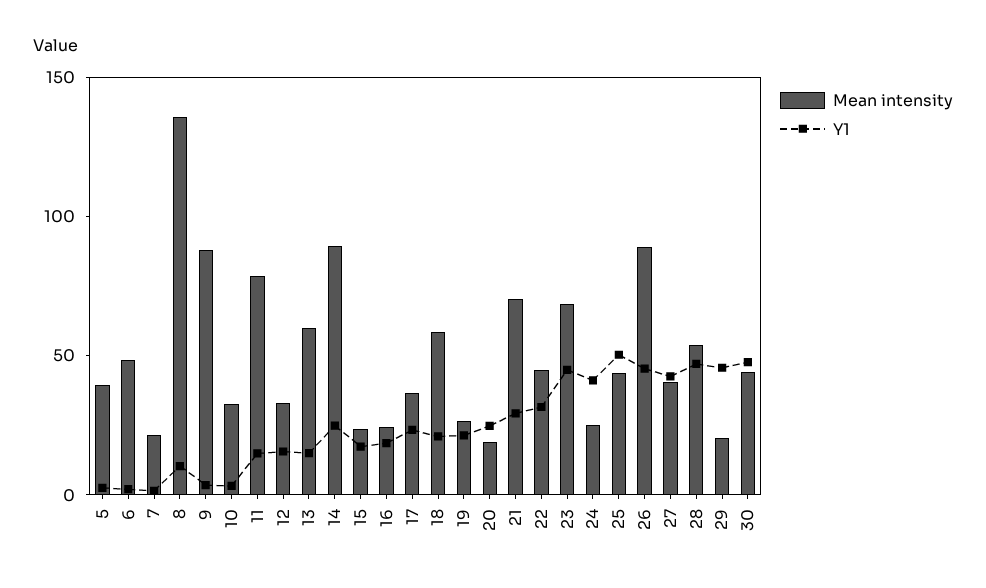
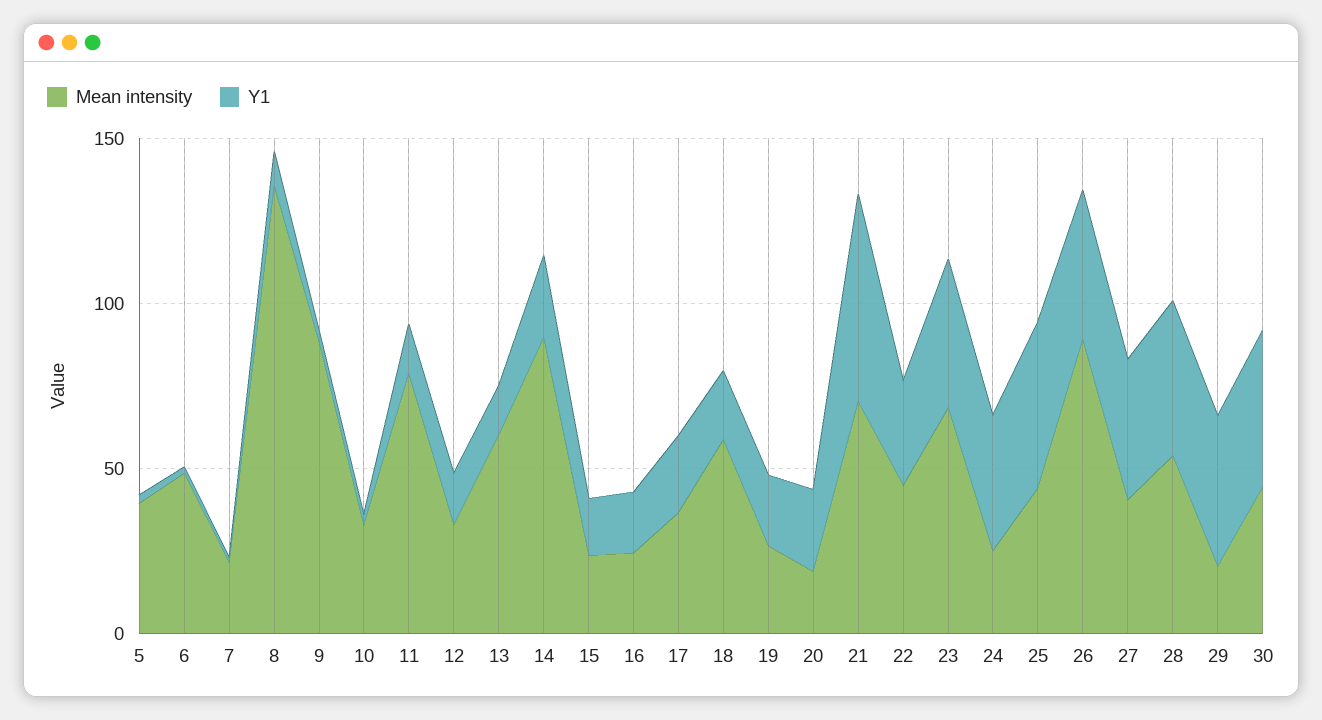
Y1, 21: 30 -> 60

